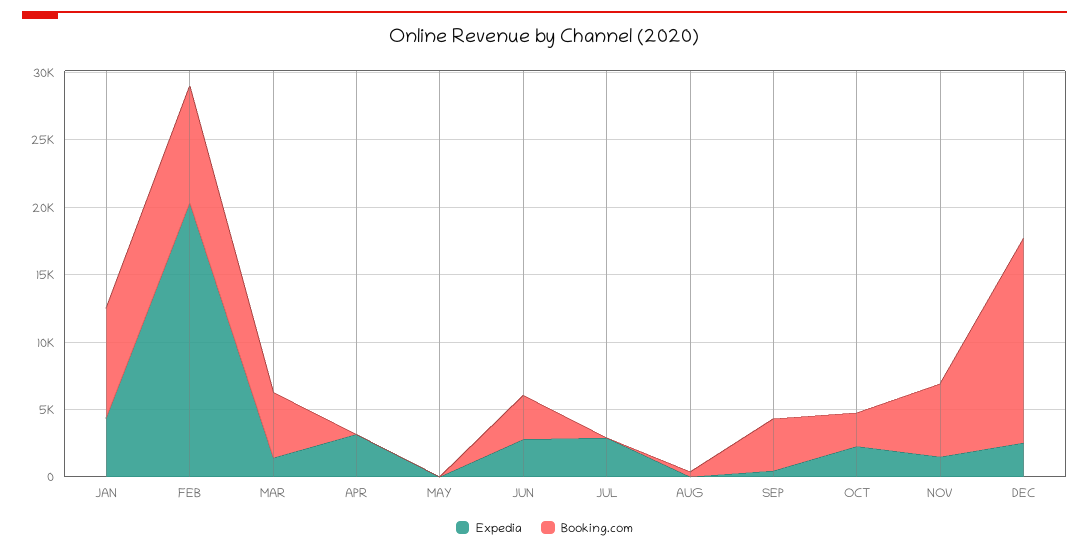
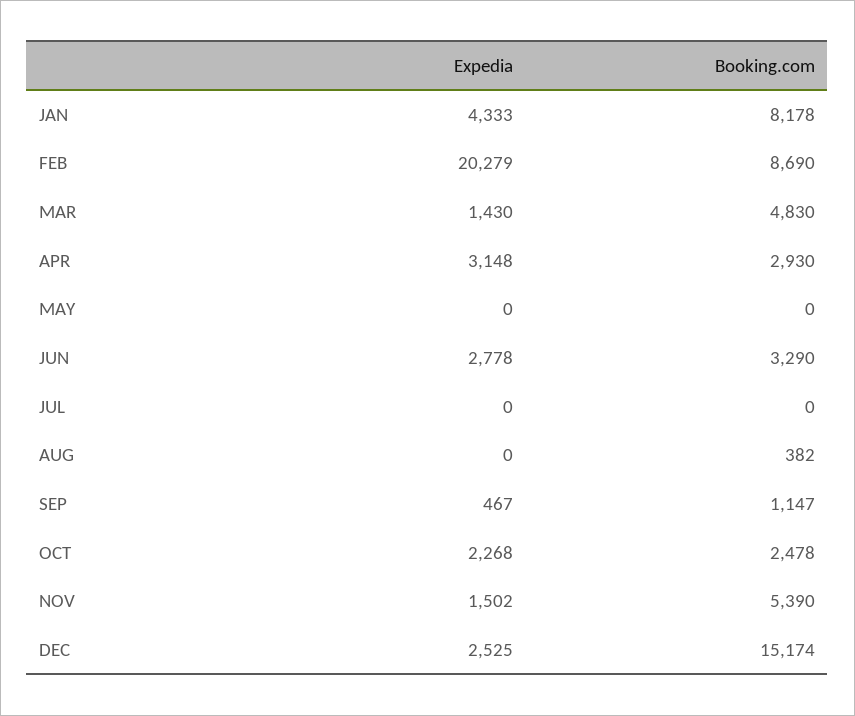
Booking.com, APR: 0 -> 2930
Expedia, JUL: 3000 -> 0
Booking.com, SEP: 4000 -> 1147

